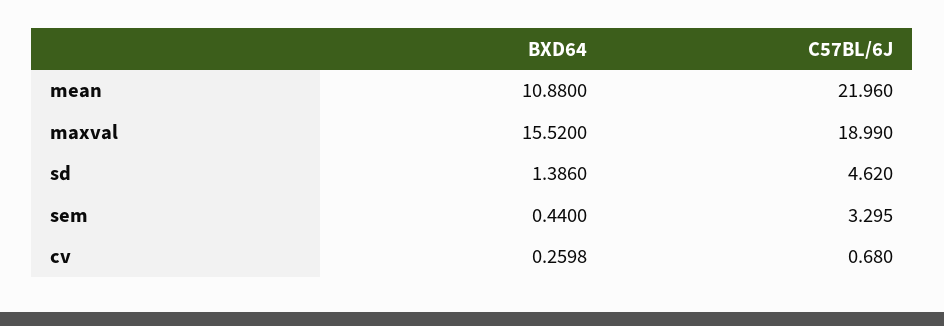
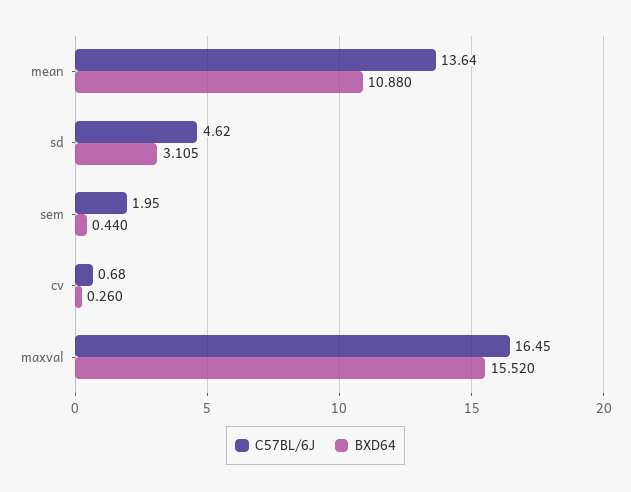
C57BL/6J, mean: 21.96 -> 13.64
C57BL/6J, maxval: 18.99 -> 16.45
BXD64, sd: 1.386 -> 3.105
C57BL/6J, sem: 3.295 -> 1.95

